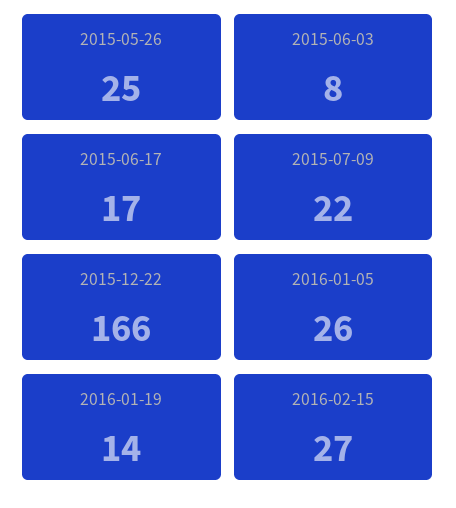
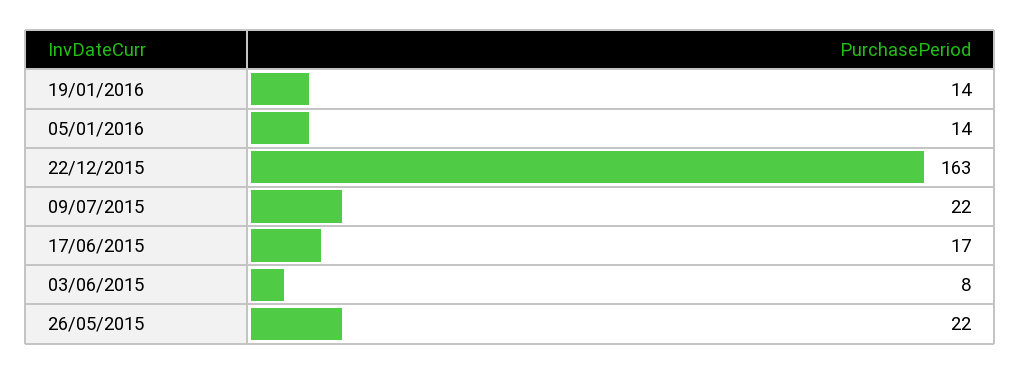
2015-05-26: 25 -> 22
2015-12-22: 166 -> 163
2016-01-05: 26 -> 14
2016-02-15: 27 -> none

